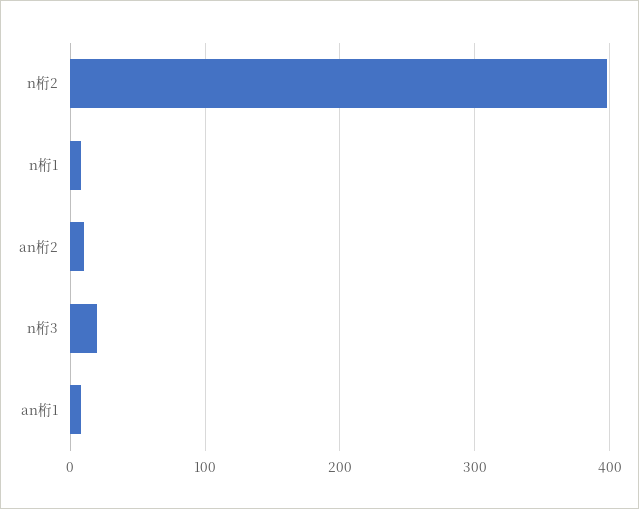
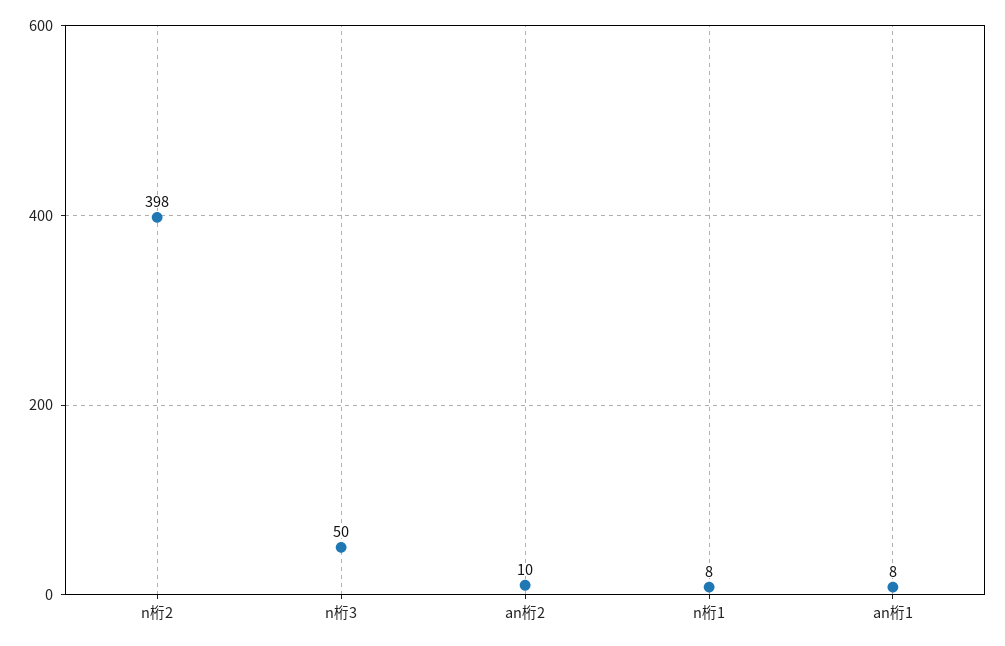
n桁3: 20 -> 50

